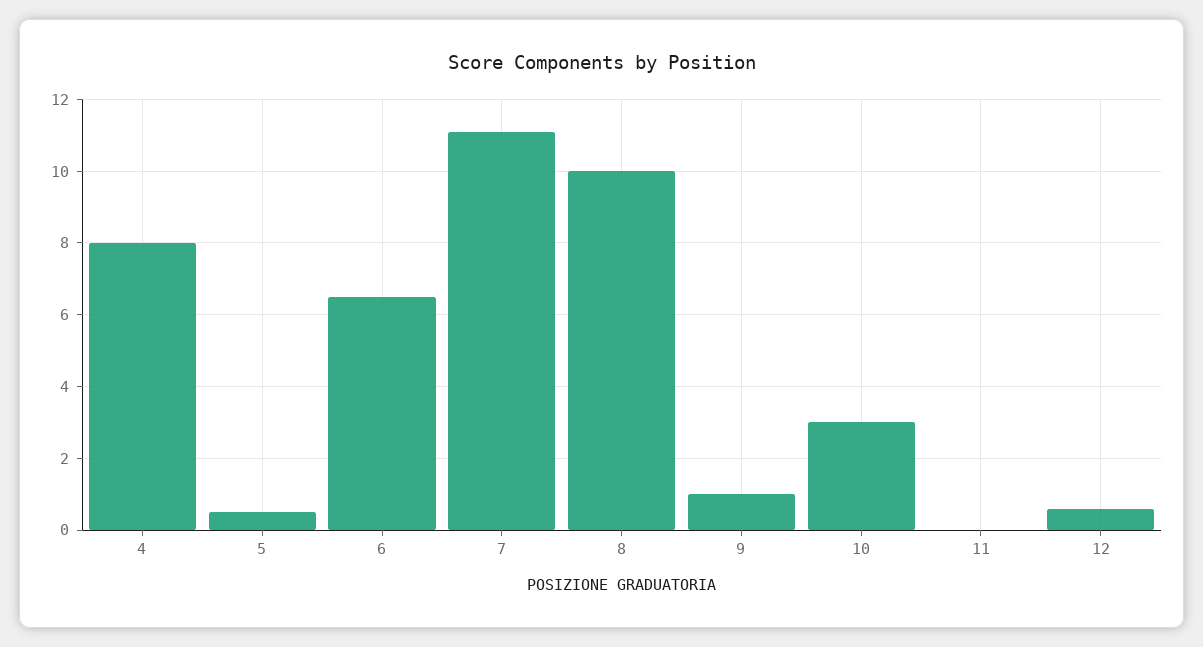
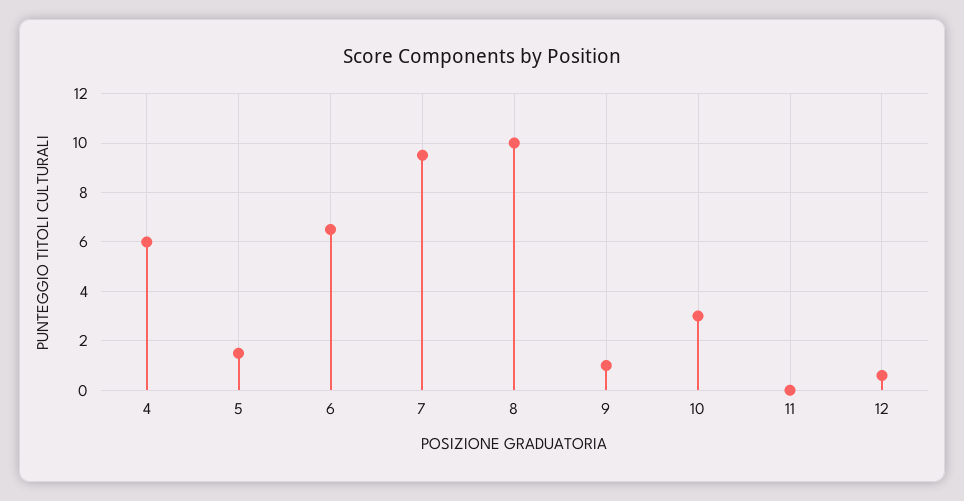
4: 8 -> 6
5: 0.5 -> 1.5
7: 11 -> 9.5

